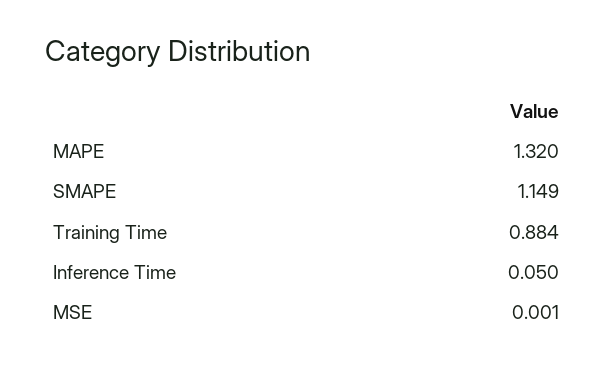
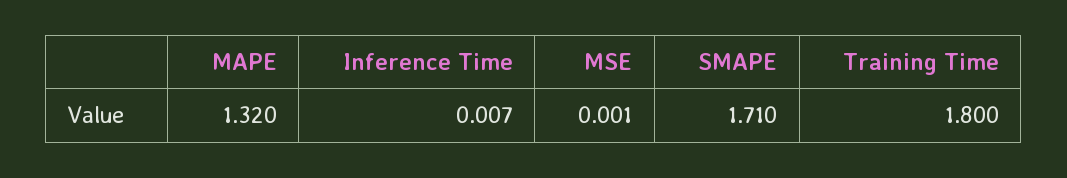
SMAPE: 1.149 -> 1.71
Training Time: 0.884 -> 1.8
Inference Time: 0.05 -> 0.007

